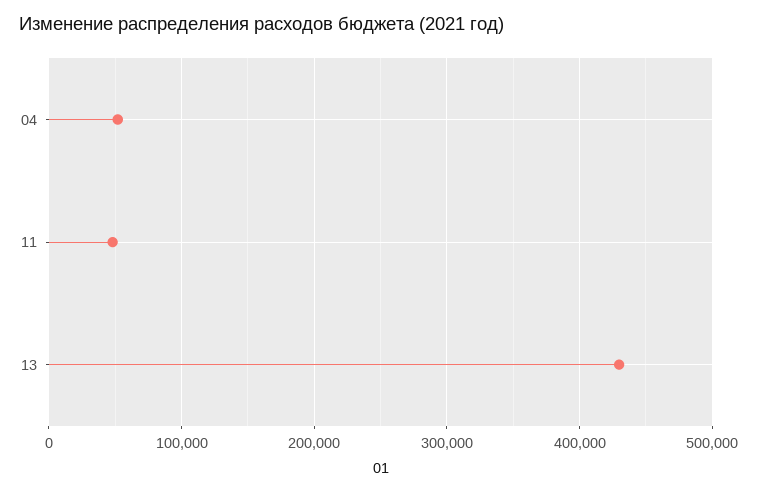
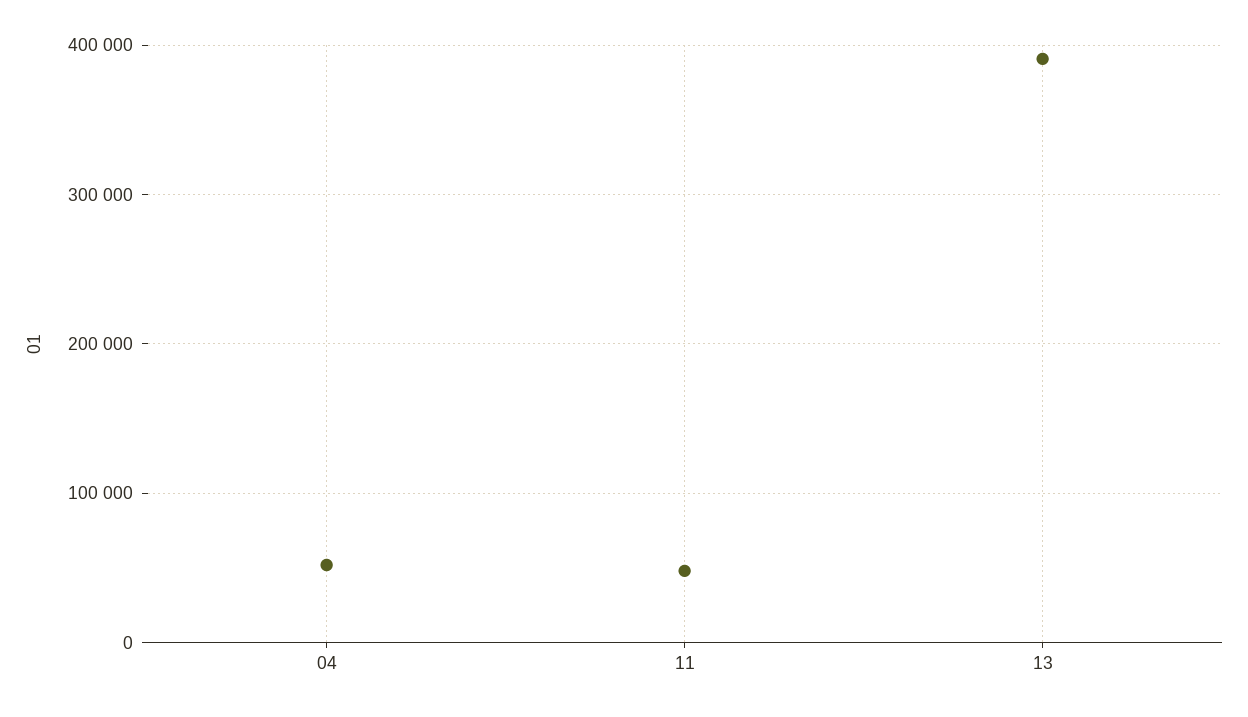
13: 430000 -> 390000

